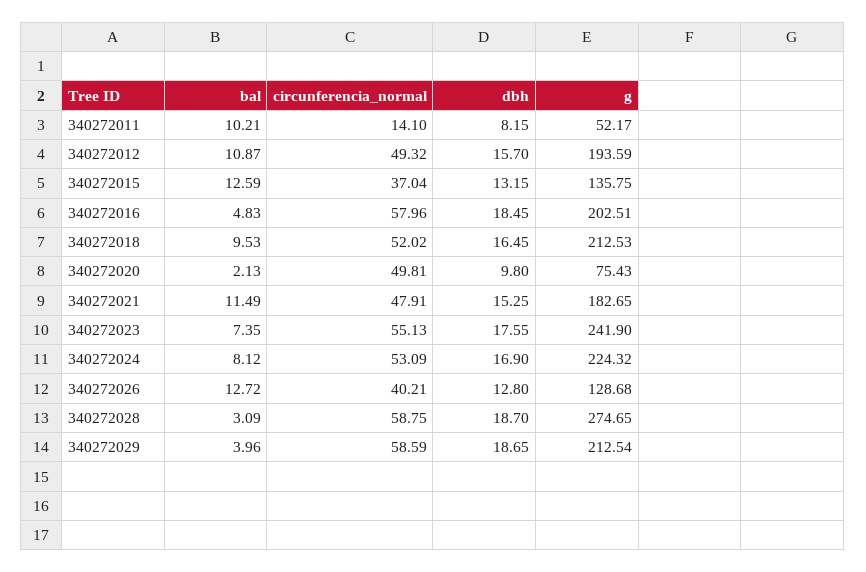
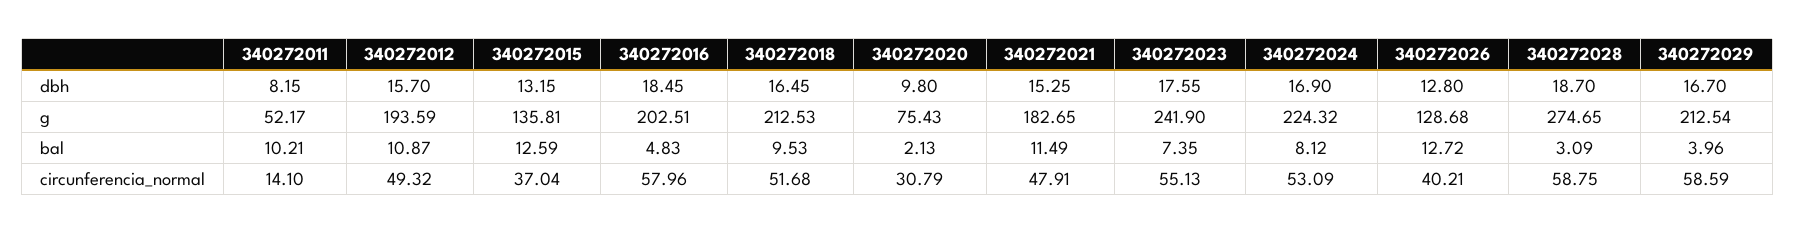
g, 340272015: 135.75 -> 135.81
circunferencia_normal, 340272018: 52.02 -> 51.68
circunferencia_normal, 340272020: 49.81 -> 30.79
dbh, 340272029: 18.65 -> 16.7

